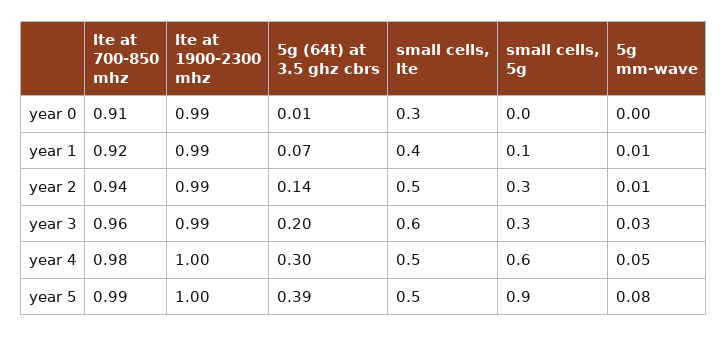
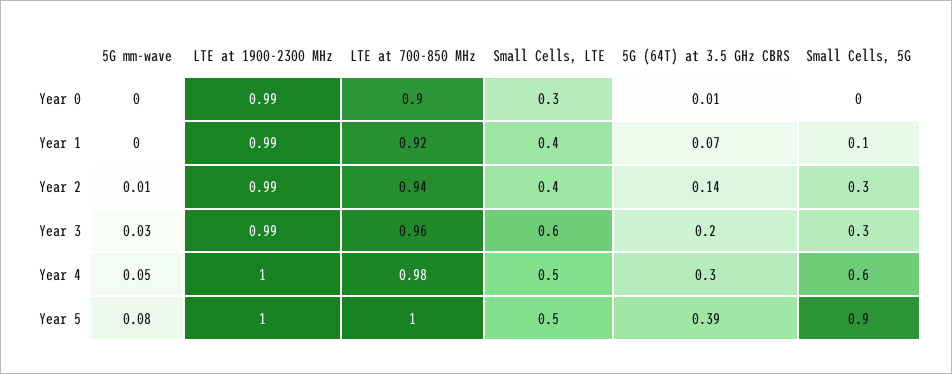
lte at 700-850 mhz, year 0: 0.91 -> 0.9
5g mm-wave, year 1: 0.01 -> 0
small cells, lte, year 2: 0.5 -> 0.4
lte at 700-850 mhz, year 5: 0.99 -> 1

